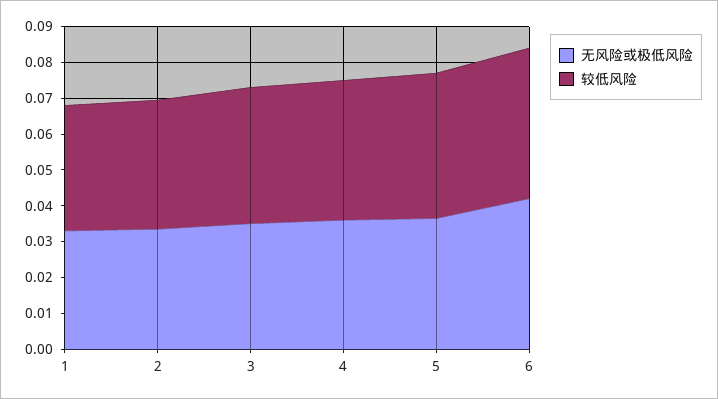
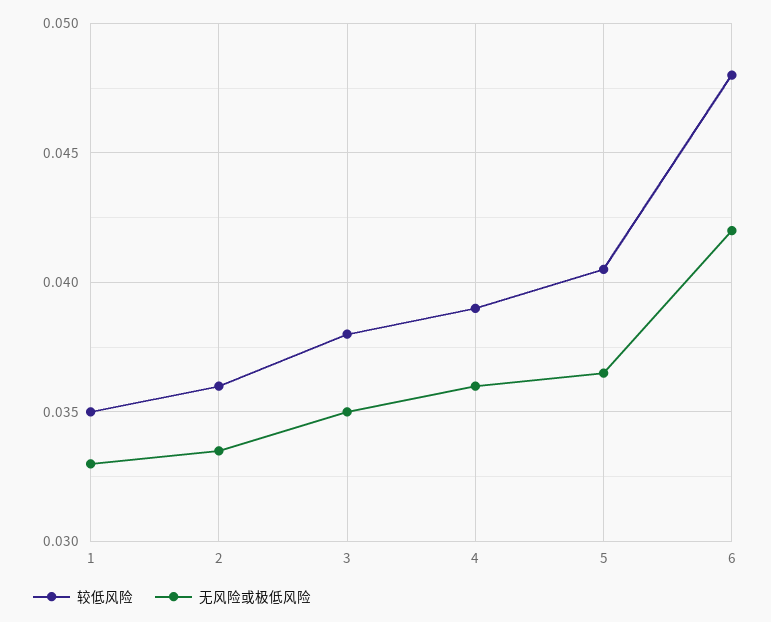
较低风险, 6: 0.0425 -> 0.048

